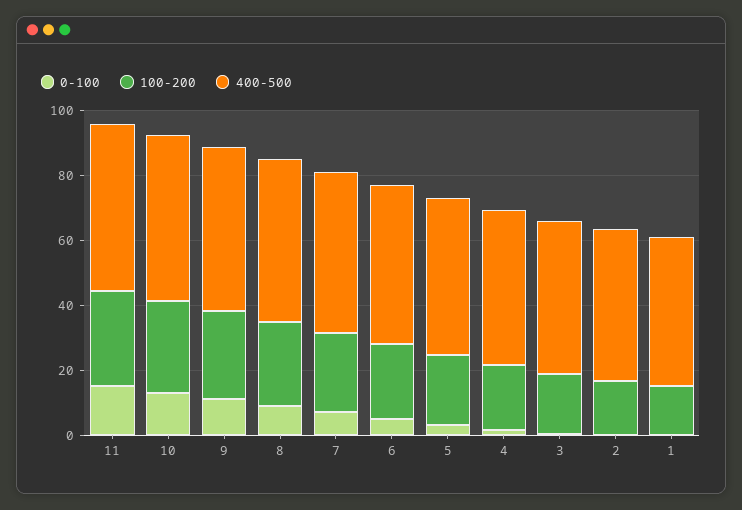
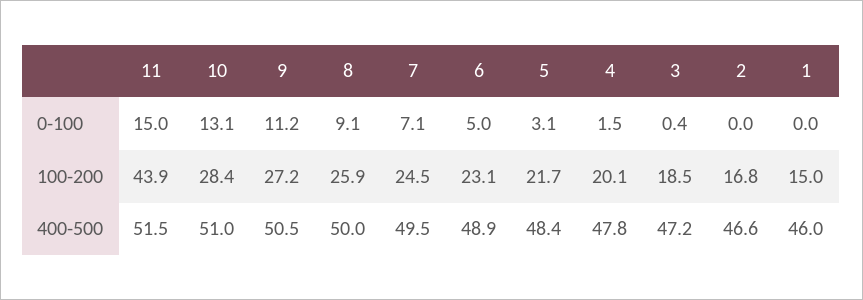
100-200, 11: 30 -> 43.9

